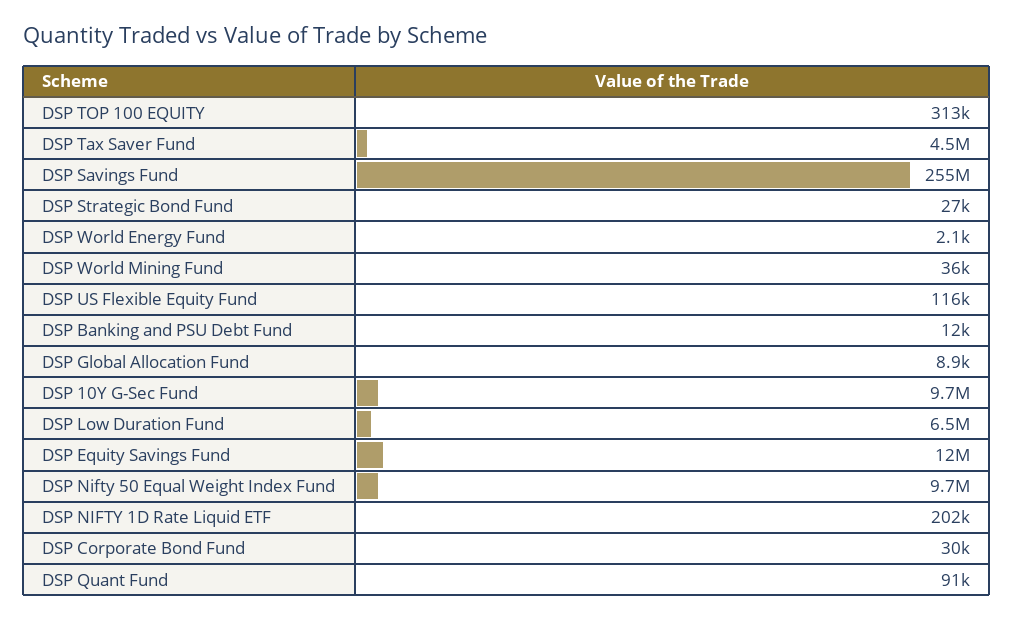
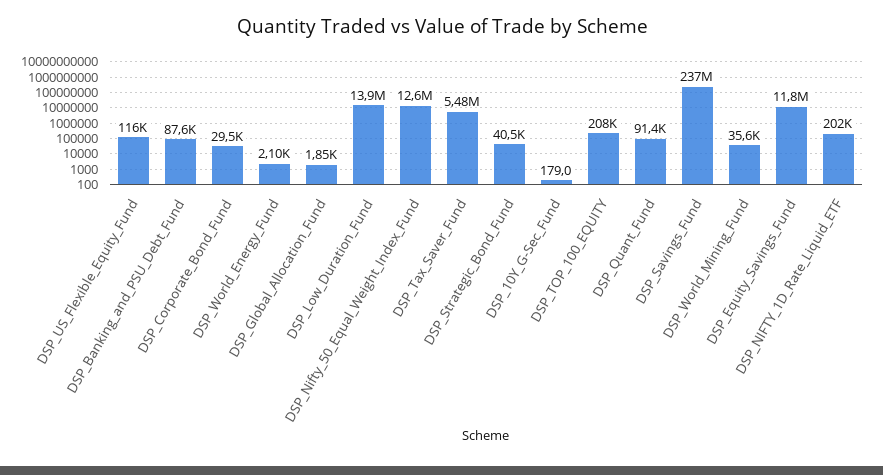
DSP TOP 100 EQUITY: 313000 -> 208000
DSP Tax Saver Fund: 4500000 -> 5480000
DSP Savings Fund: 255000000 -> 237000000
DSP Strategic Bond Fund: 27000 -> 40500
DSP Banking and PSU Debt Fund: 12000 -> 87600
DSP Global Allocation Fund: 8900 -> 1850
DSP 10Y G-Sec Fund: 9700000 -> 179
DSP Low Duration Fund: 6500000 -> 13900000
DSP Nifty 50 Equal Weight Index Fund: 9700000 -> 12600000

